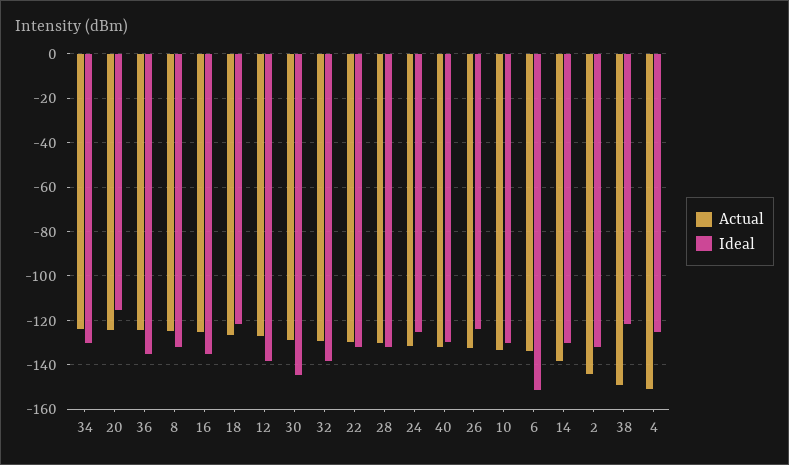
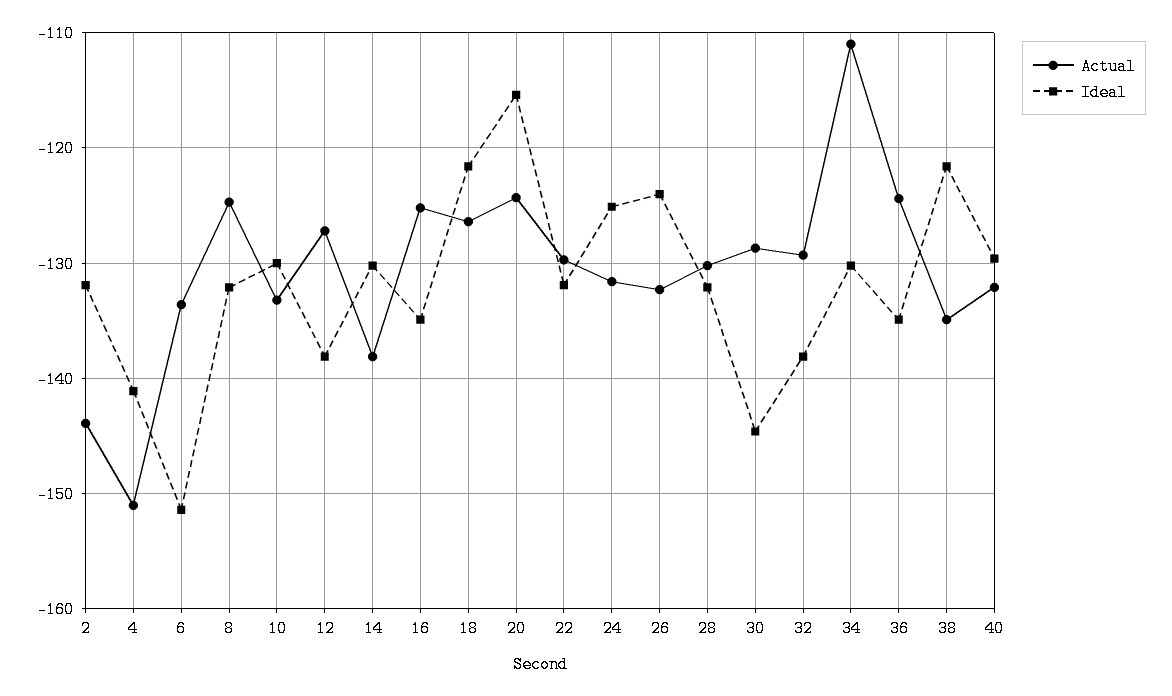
Actual, 34: -125 -> -111
Actual, 38: -150 -> -135
Ideal, 4: -125 -> -141

